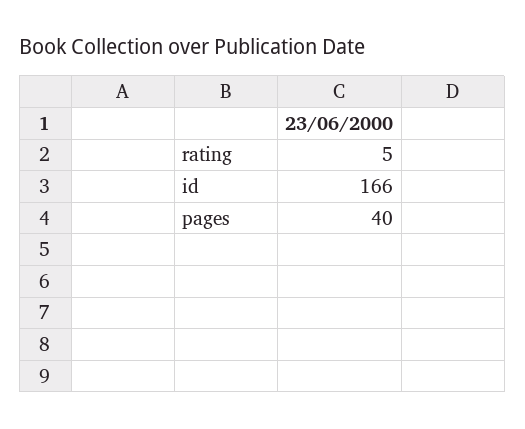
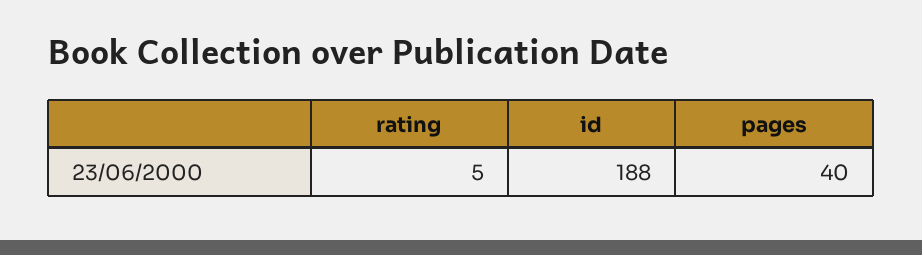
id: 166 -> 188

